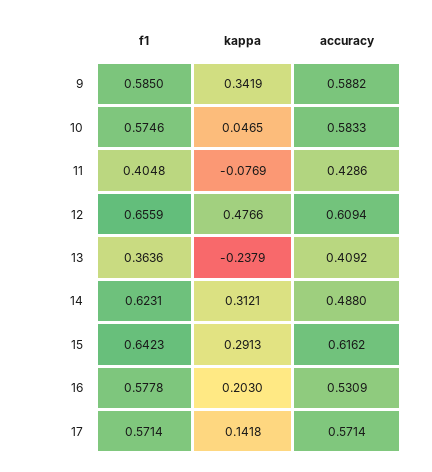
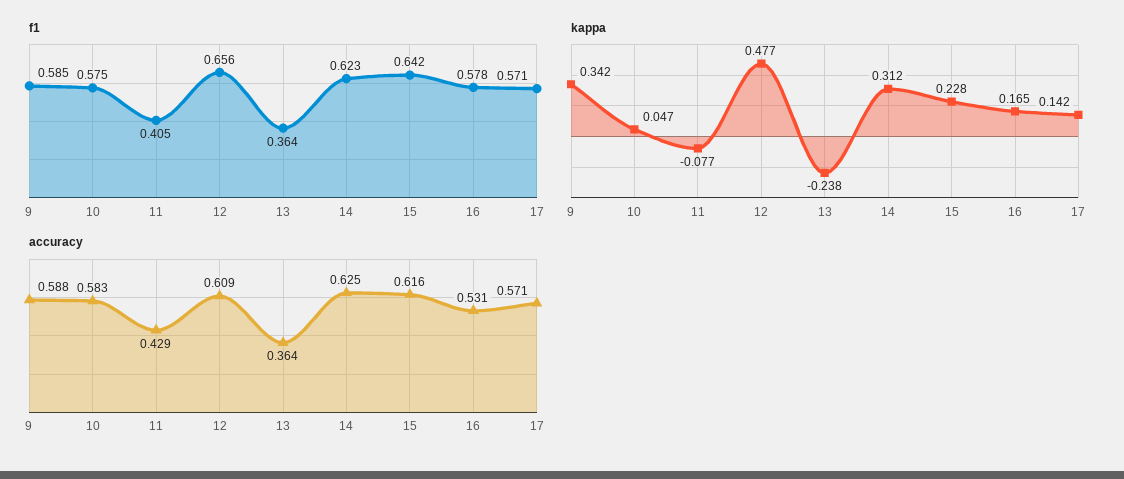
accuracy, 13: 0.4092 -> 0.364
accuracy, 14: 0.488 -> 0.625
kappa, 15: 0.2913 -> 0.228
kappa, 16: 0.203 -> 0.165

